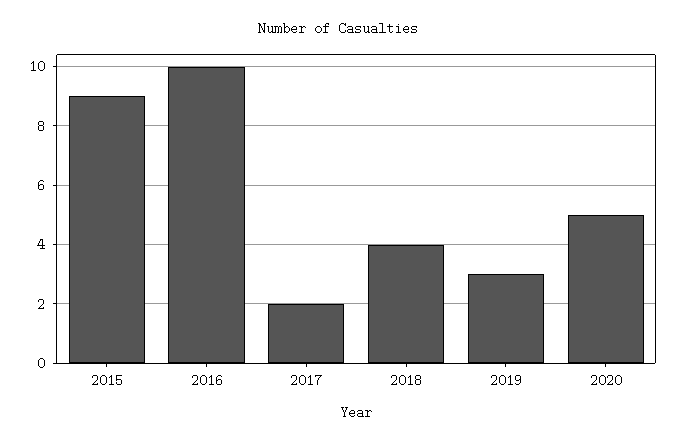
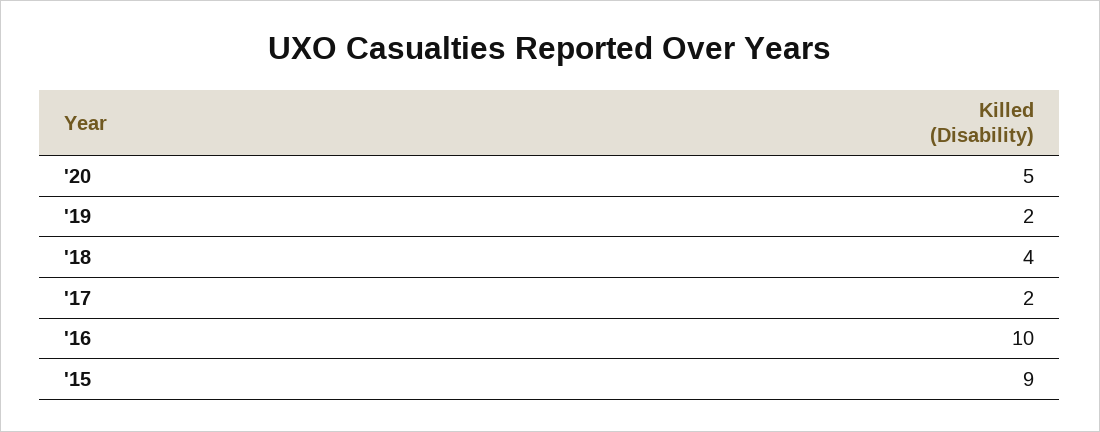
2019: 3 -> 2

